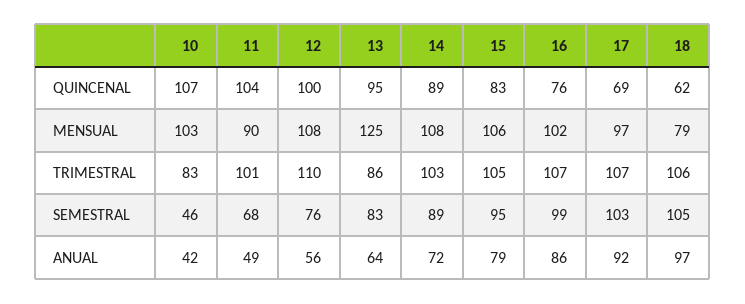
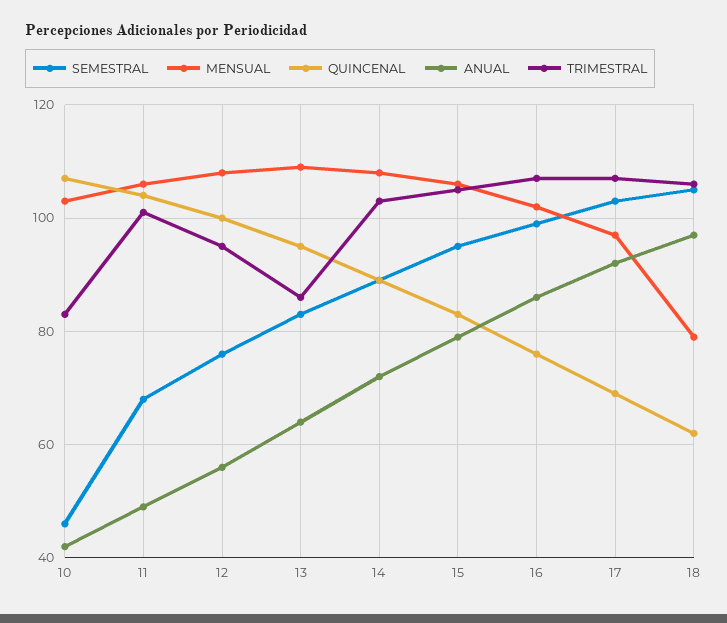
MENSUAL, 11: 90 -> 105
MENSUAL, 13: 125 -> 110
TRIMESTRAL, 12: 110 -> 95

